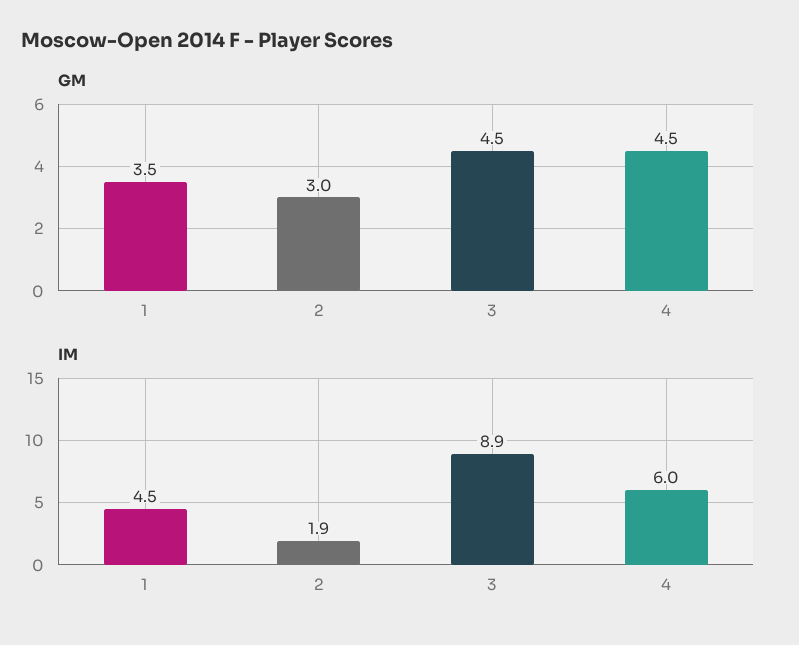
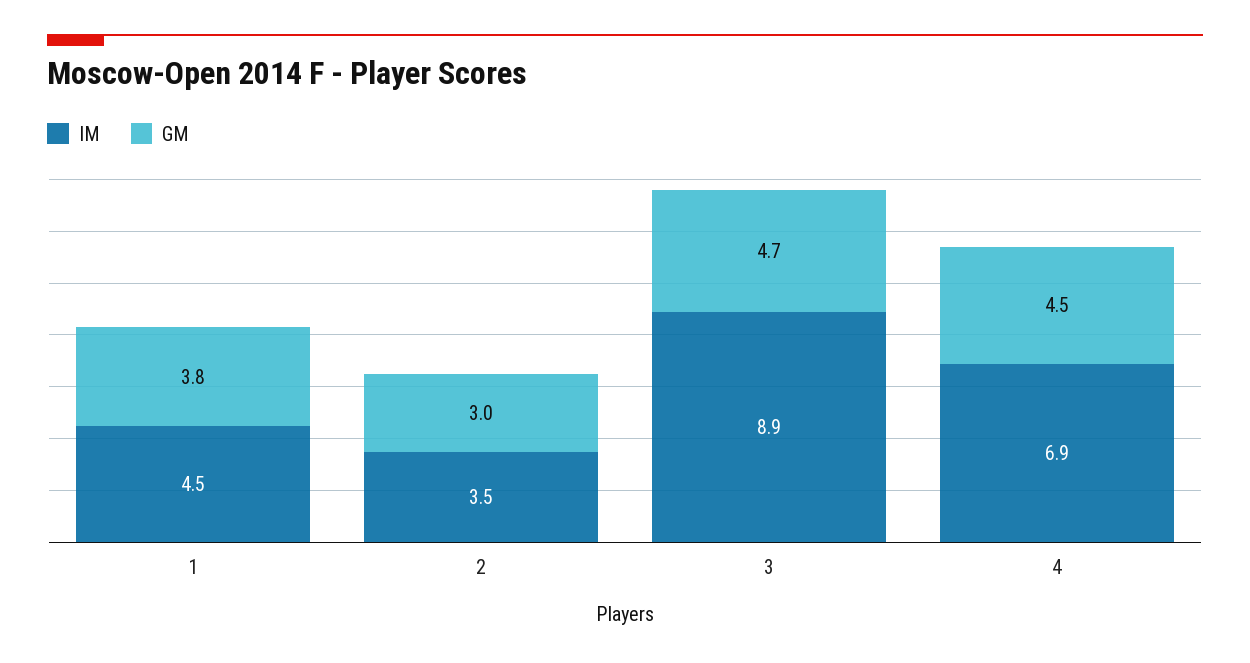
GM, 1: 3.5 -> 3.8
GM, 3: 4.5 -> 4.7
IM, 2: 1.9 -> 3.5
IM, 4: 6 -> 6.9

